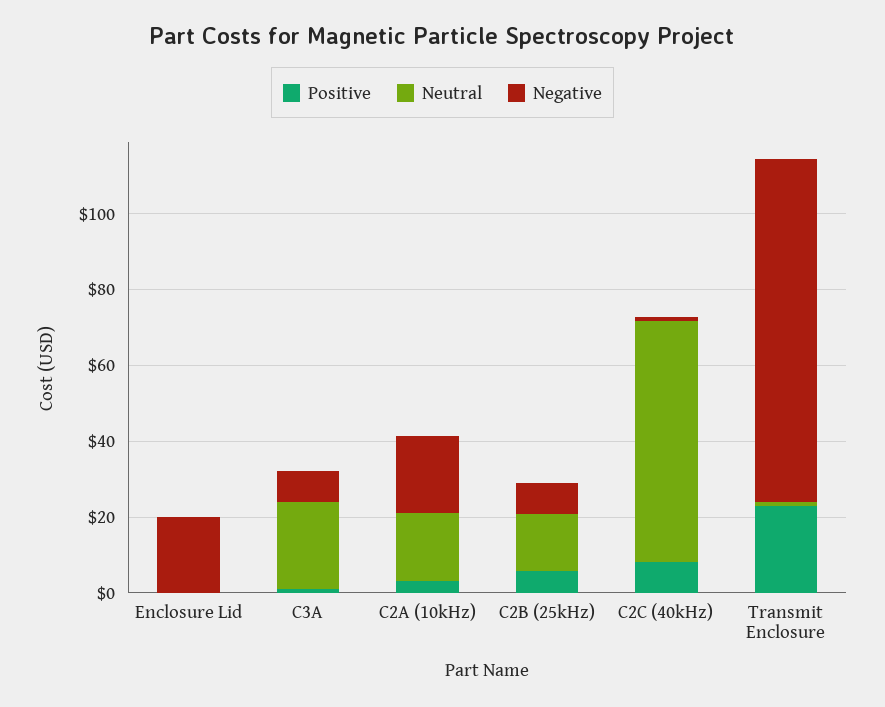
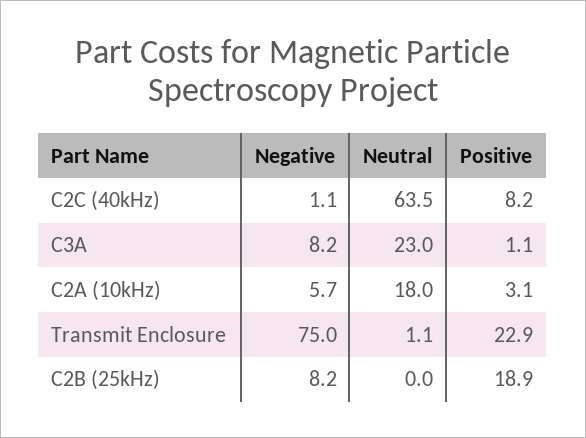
Positive, Enclosure Lid: 0 -> none
Neutral, Enclosure Lid: 0 -> none
Negative, Enclosure Lid: 20 -> none
Negative, C2A (10kHz): 20 -> 5.7
Positive, C2B (25kHz): 5 -> 18.9
Neutral, C2B (25kHz): 15 -> 0
Negative, Transmit Enclosure: 90 -> 75

